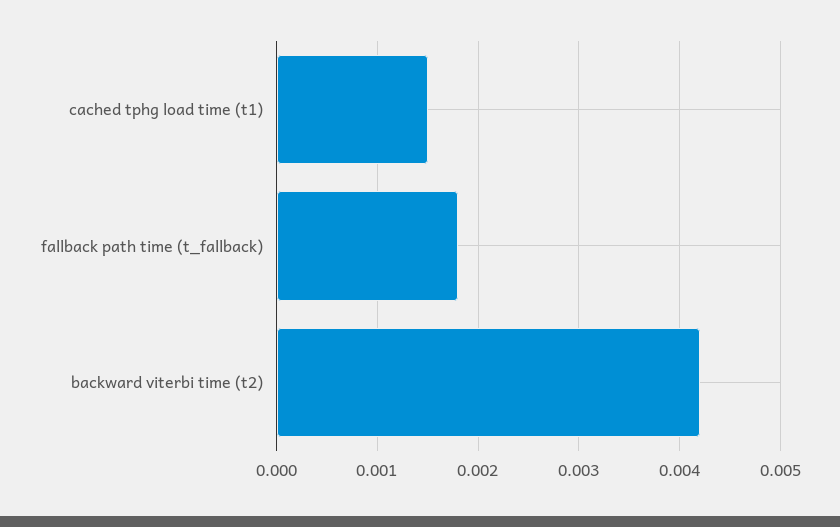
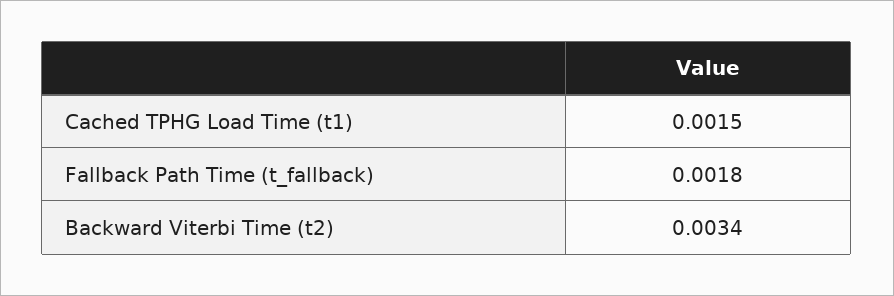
backward viterbi time (t2): 0.0042 -> 0.0034

